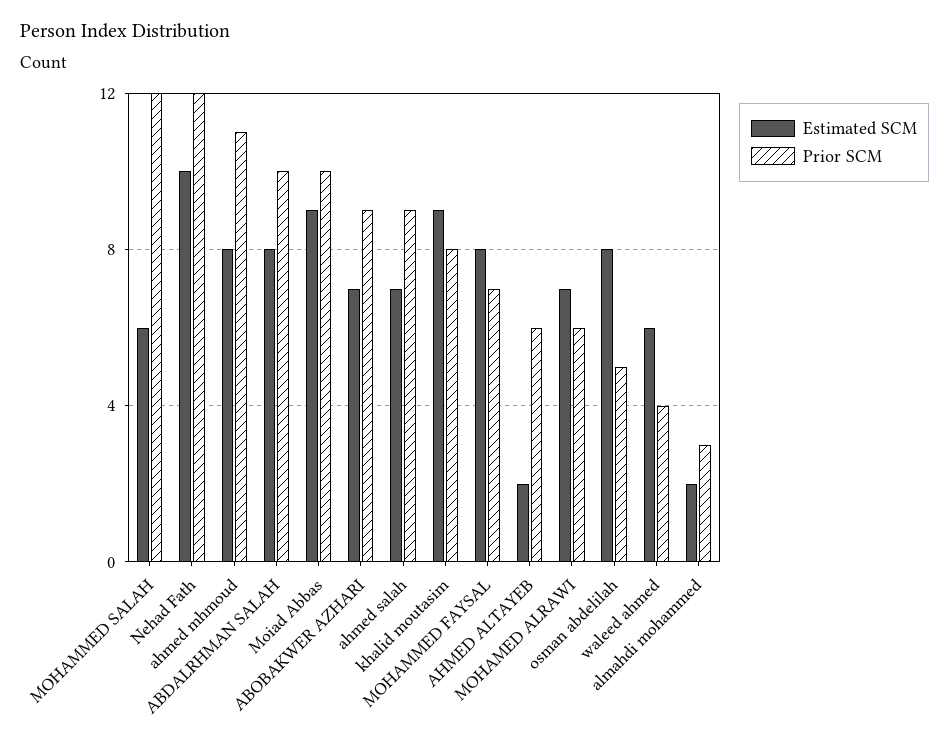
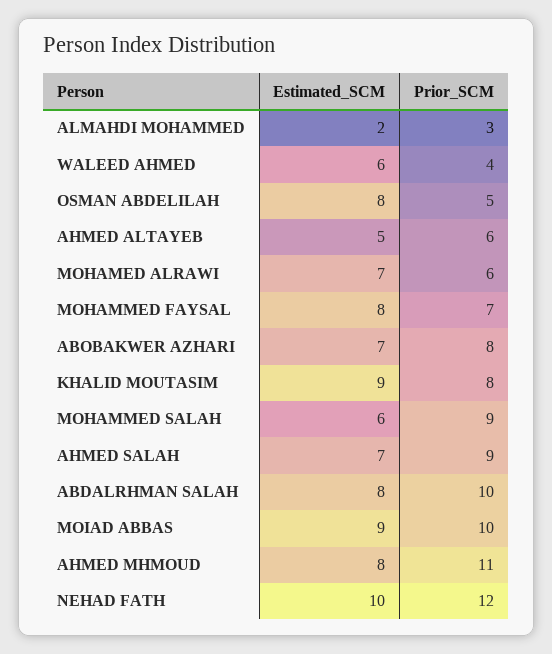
Prior SCM, MOHAMMED SALAH: 12 -> 9
Prior SCM, ABOBAKWER AZHARI: 9 -> 8
Estimated SCM, AHMED ALTAYEB: 2 -> 5

